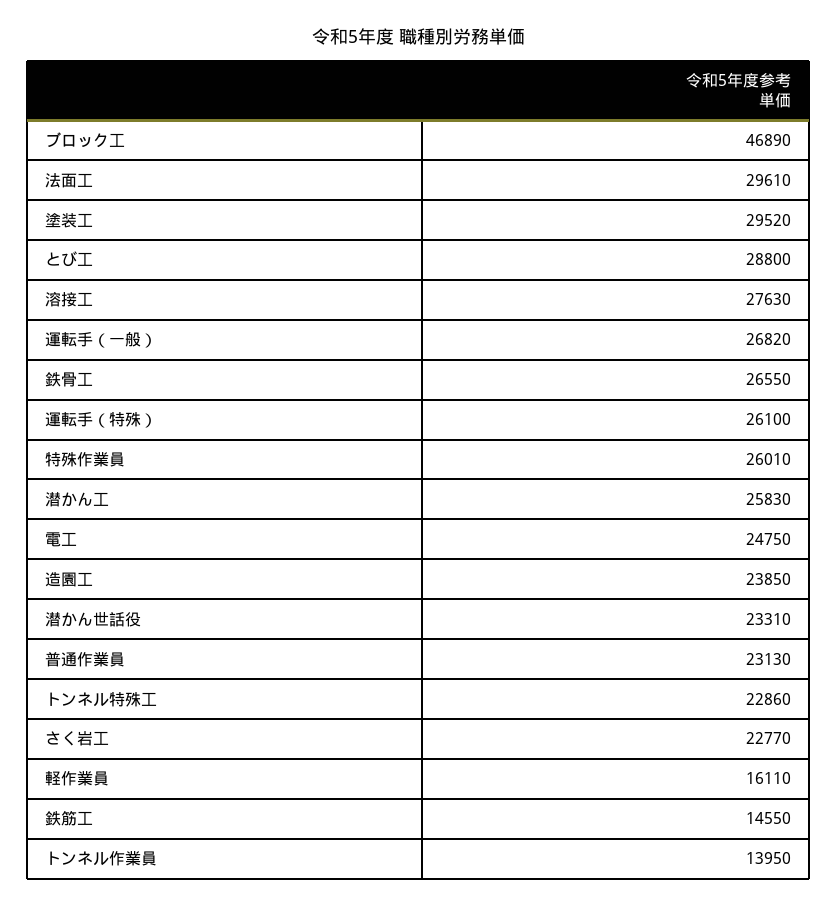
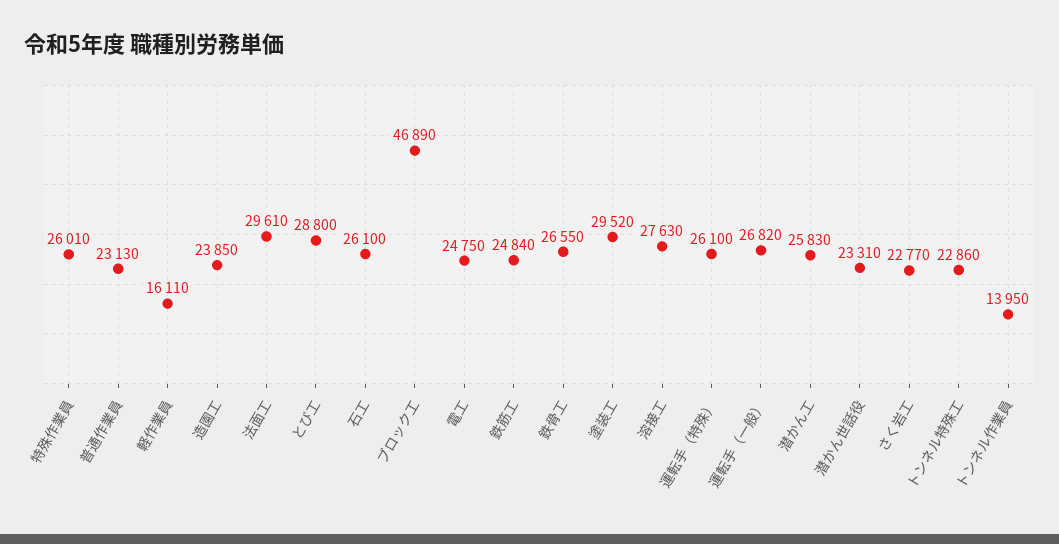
鉄筋工: 14550 -> 24840
石工: none -> 26100

